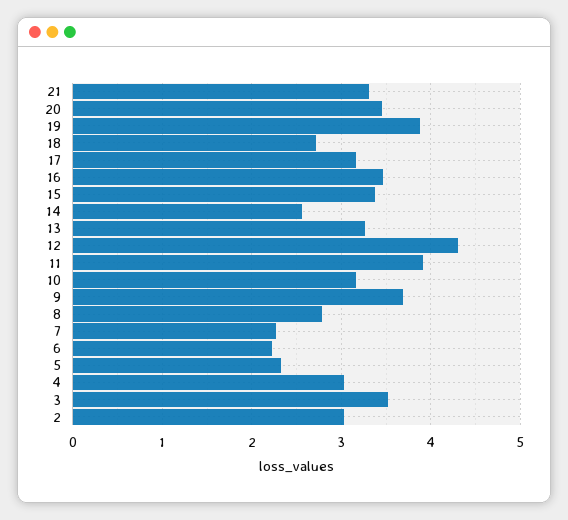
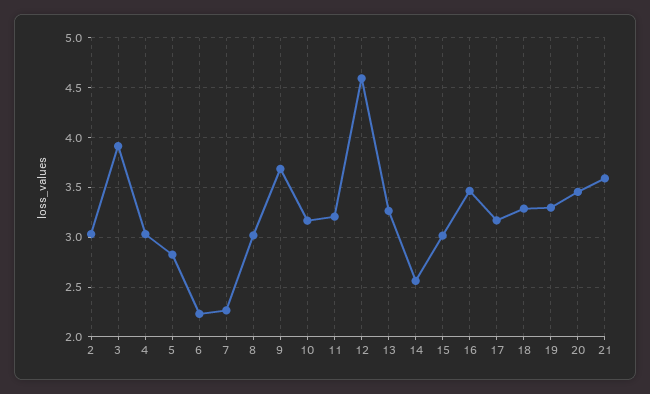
21: 3.3 -> 3.6
19: 3.9 -> 3.3
18: 2.7 -> 3.3
15: 3.4 -> 3
12: 4.3 -> 4.6
11: 3.9 -> 3.2
8: 2.8 -> 3
5: 2.3 -> 2.8
3: 3.5 -> 3.9

